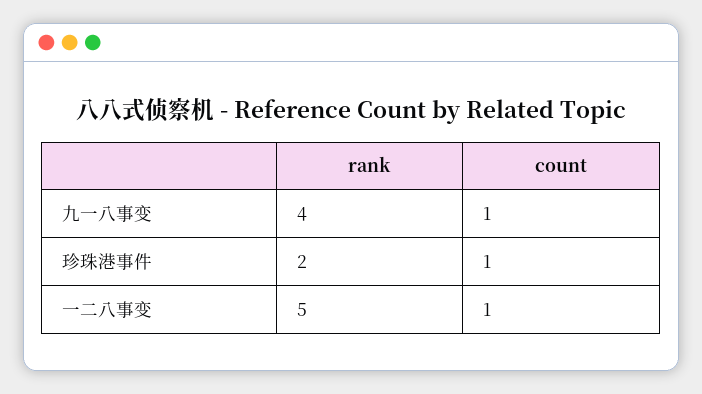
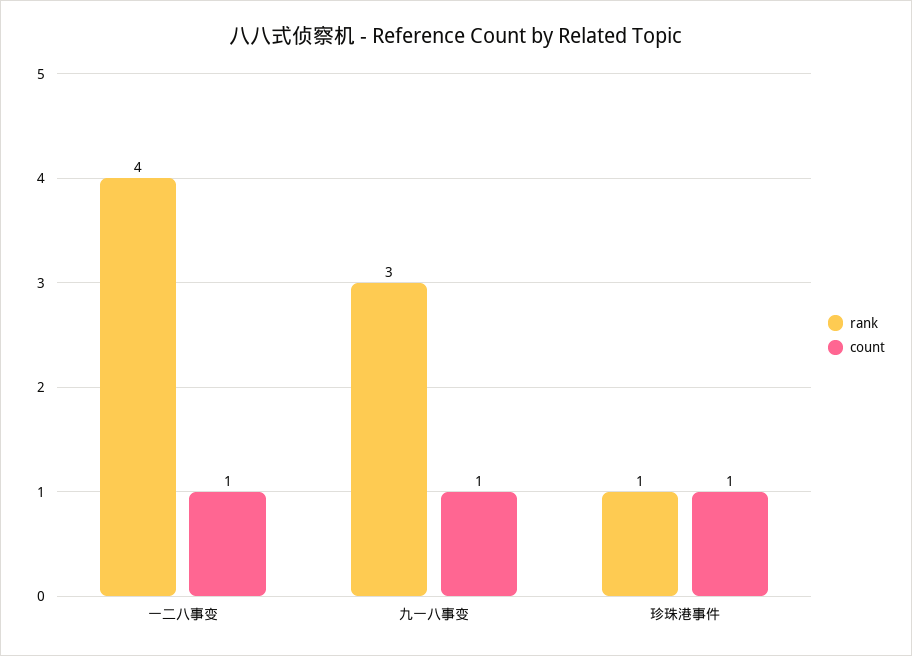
rank, 九一八事变: 4 -> 3
rank, 珍珠港事件: 2 -> 1
rank, 一二八事变: 5 -> 4

